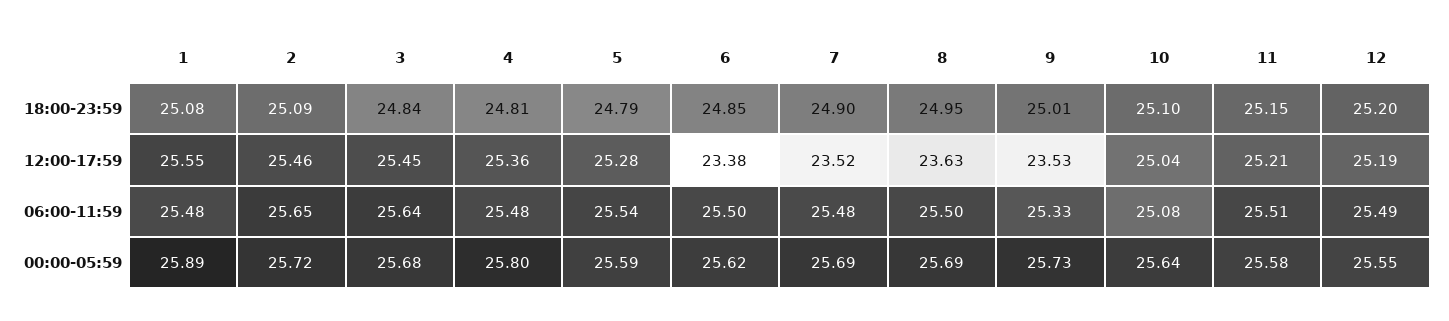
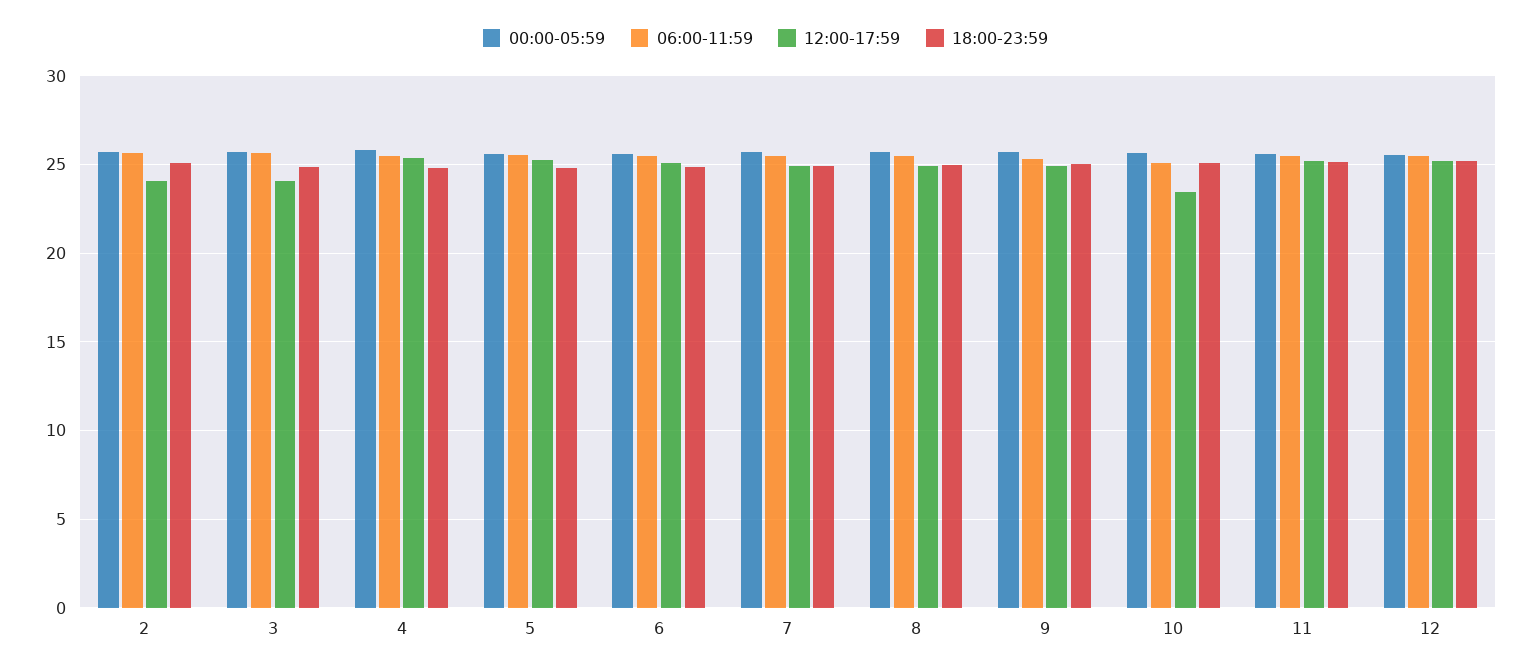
18:00-23:59, 1: 25.08 -> none
12:00-17:59, 1: 25.55 -> none
12:00-17:59, 2: 25.46 -> 24
12:00-17:59, 3: 25.45 -> 24
12:00-17:59, 6: 23.38 -> 25
12:00-17:59, 7: 23.52 -> 25
12:00-17:59, 8: 23.63 -> 25
12:00-17:59, 9: 23.53 -> 25
12:00-17:59, 10: 25.04 -> 23.5
06:00-11:59, 1: 25.48 -> none
00:00-05:59, 1: 25.89 -> none

